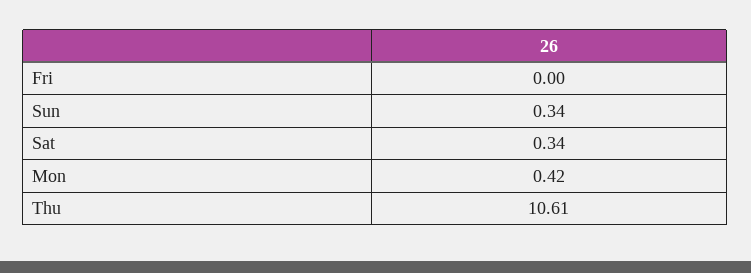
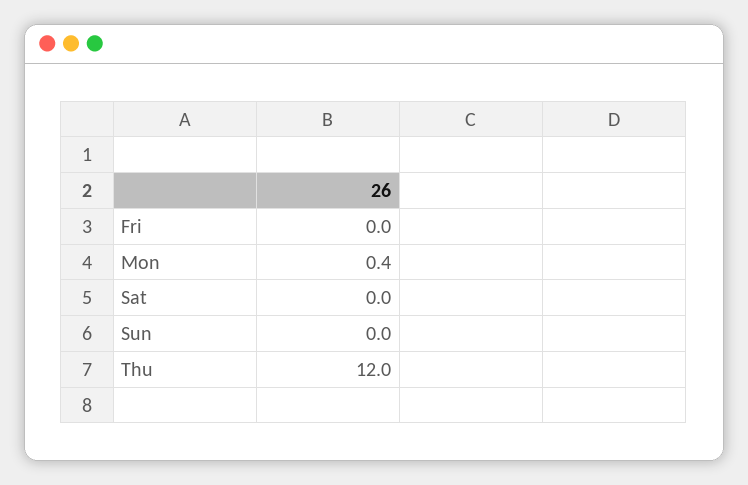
Sun: 0.34 -> 0
Sat: 0.34 -> 0
Thu: 10.61 -> 12

